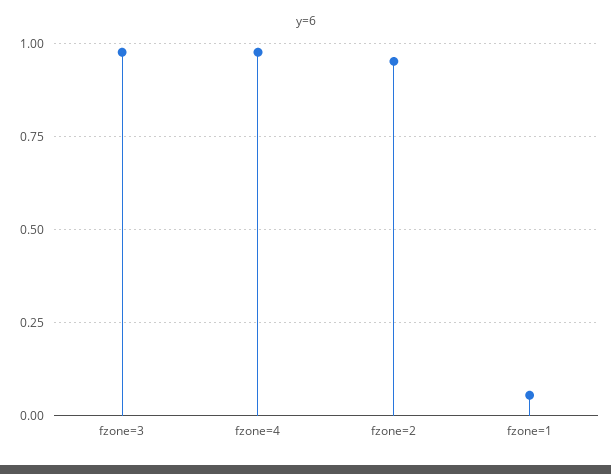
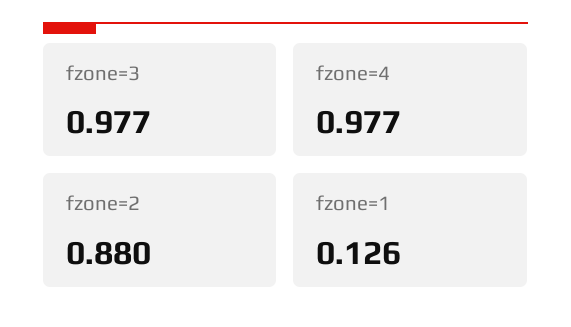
fzone=2: 0.95 -> 0.88
fzone=1: 0.05 -> 0.126

